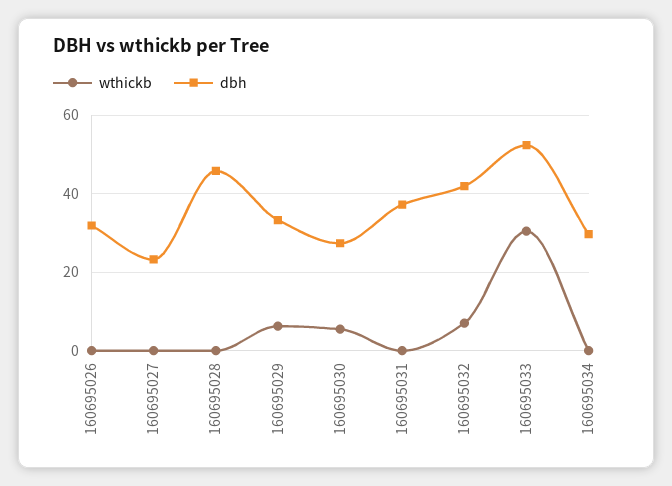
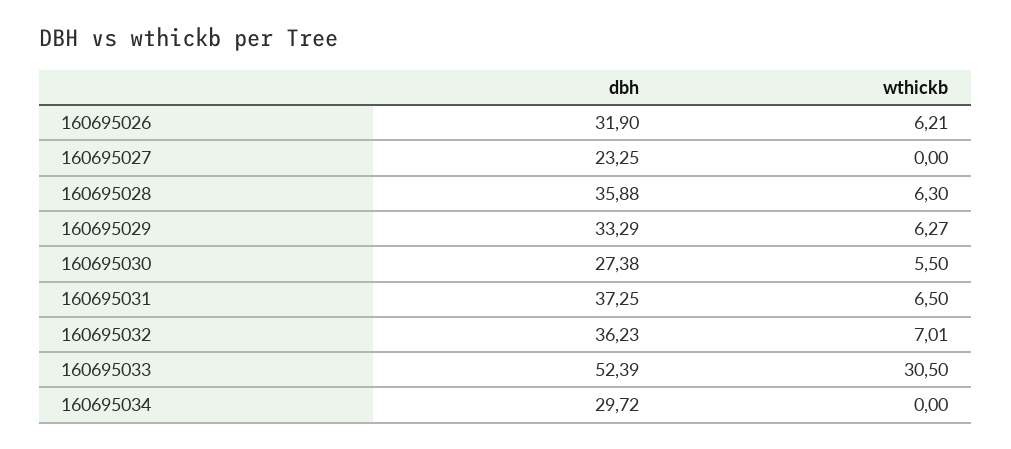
wthickb, 160695026: 0 -> 6.21
wthickb, 160695028: 0 -> 6.3
dbh, 160695028: 46 -> 35.88
wthickb, 160695031: 0 -> 6.5
dbh, 160695032: 42 -> 36.23

